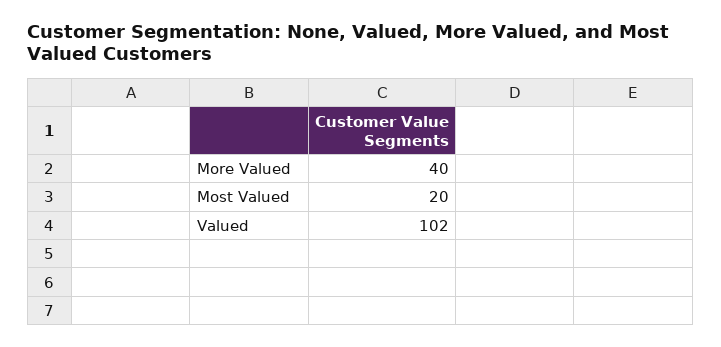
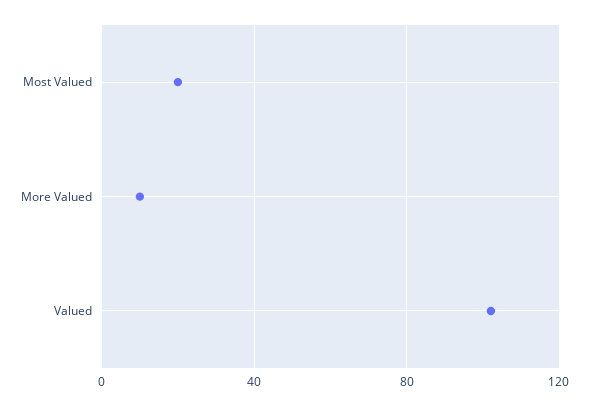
More Valued: 40 -> 10

